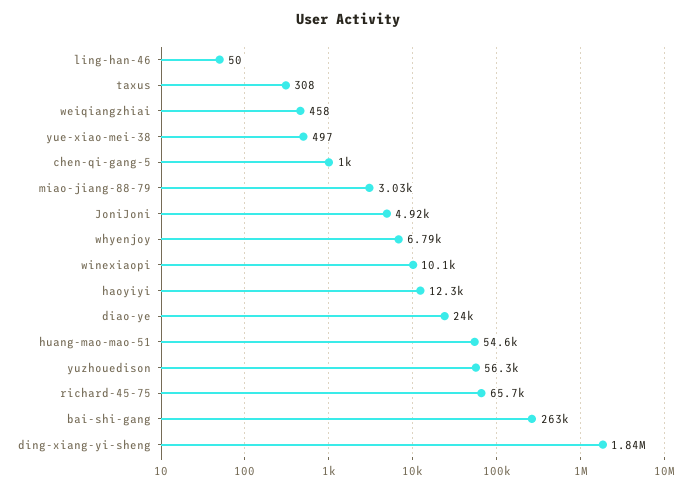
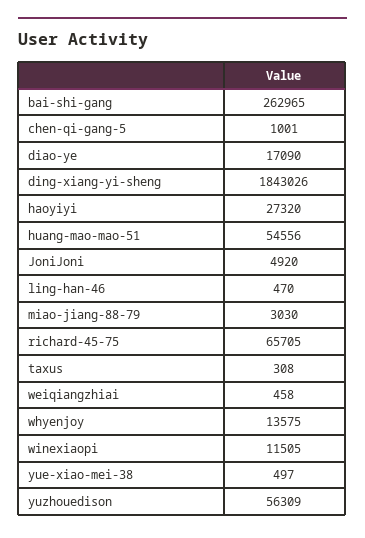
ling-han-46: 50 -> 470
whyenjoy: 6790 -> 13575
winexiaopi: 10100 -> 11505
haoyiyi: 12300 -> 27320
diao-ye: 24000 -> 17090

